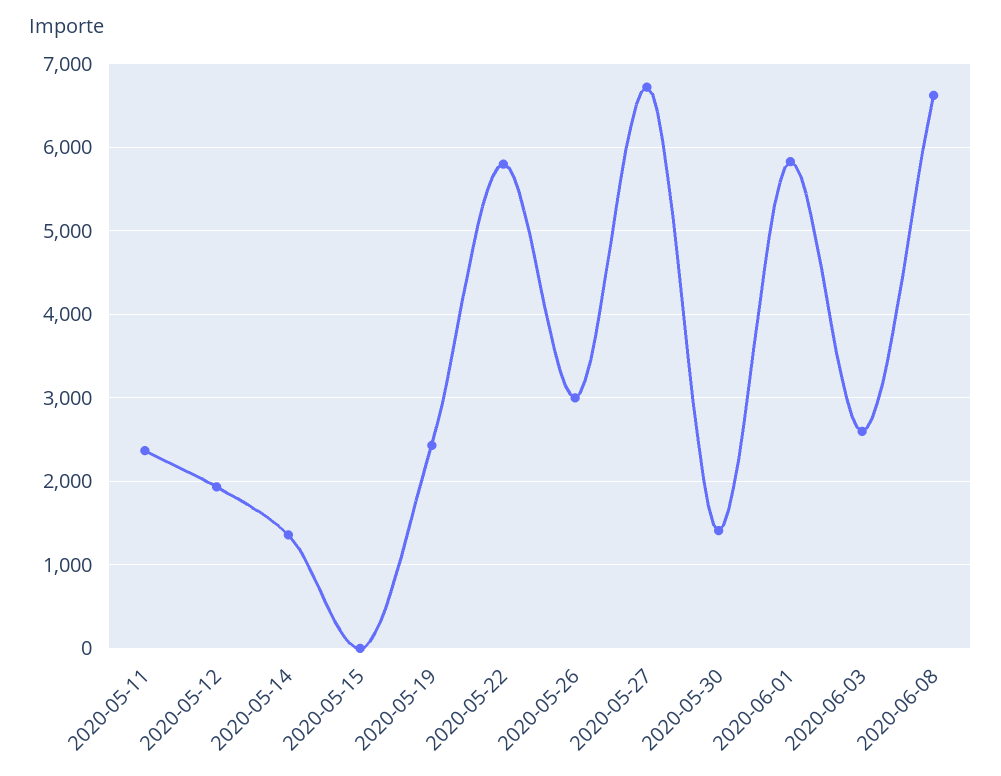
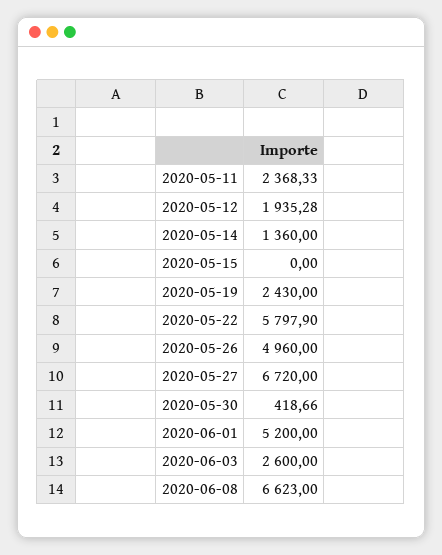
2020-05-26: 3000 -> 4960
2020-05-30: 1400 -> 418.66
2020-06-01: 5800 -> 5200

